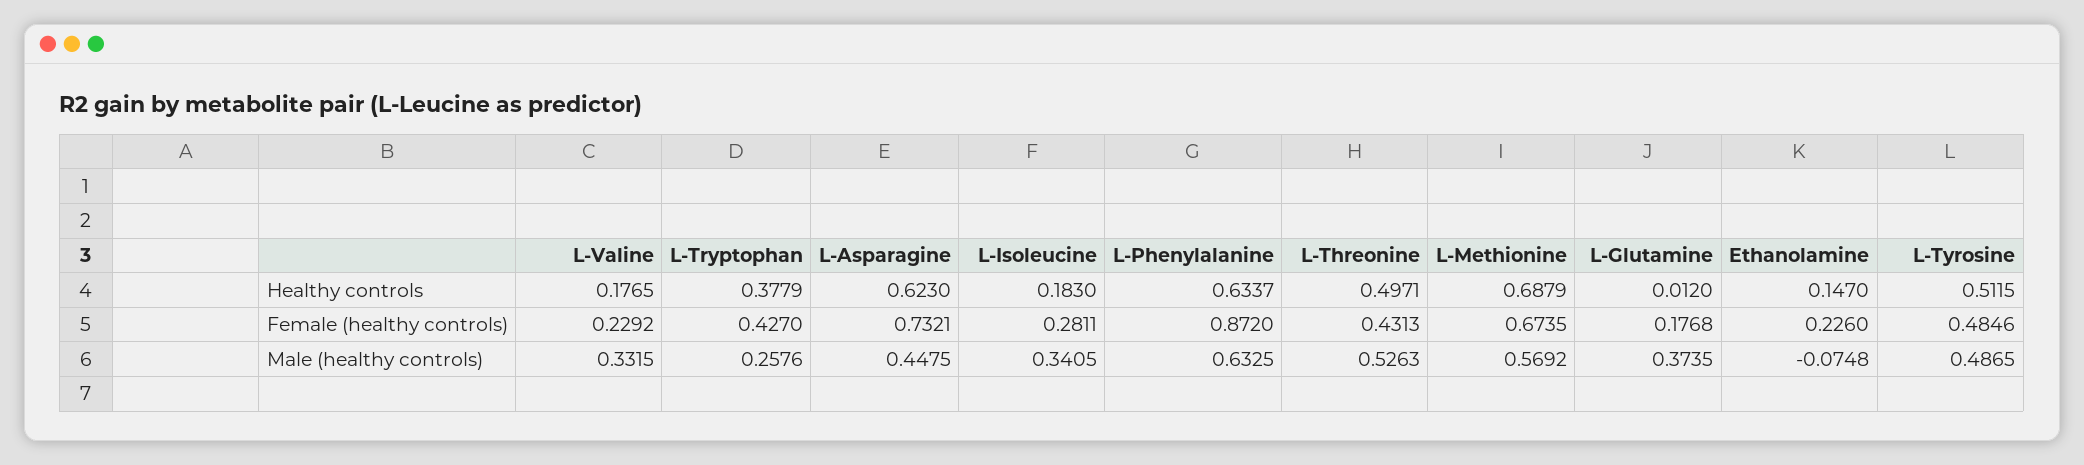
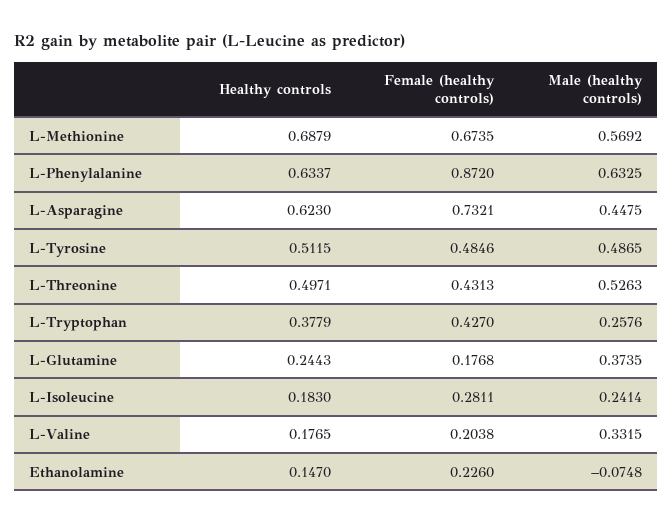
L-Glutamine, Healthy controls: 0.012 -> 0.2443
L-Valine, Female (healthy controls): 0.2292 -> 0.2038
L-Isoleucine, Male (healthy controls): 0.3405 -> 0.2414

